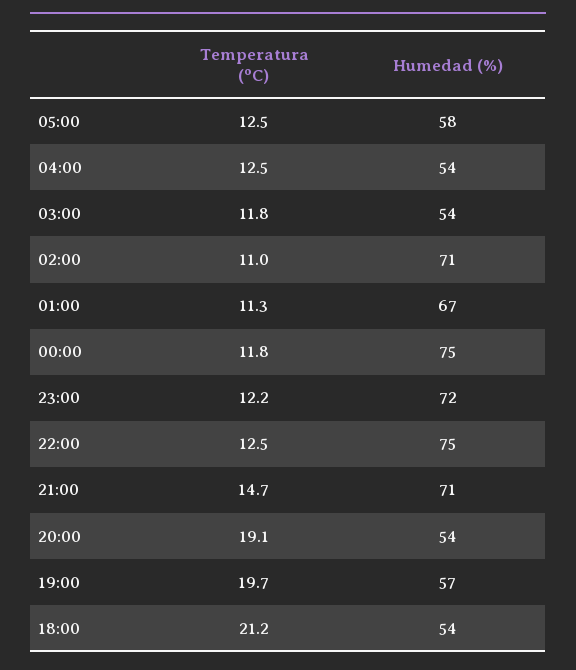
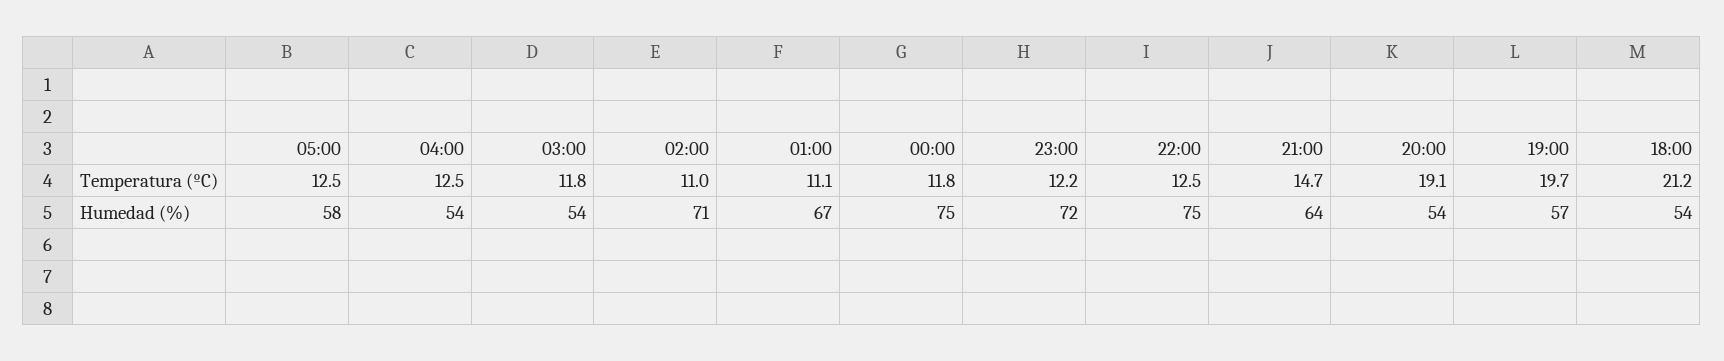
Temperatura (ºC), 01:00: 11.3 -> 11.1
Humedad (%), 21:00: 71 -> 64

